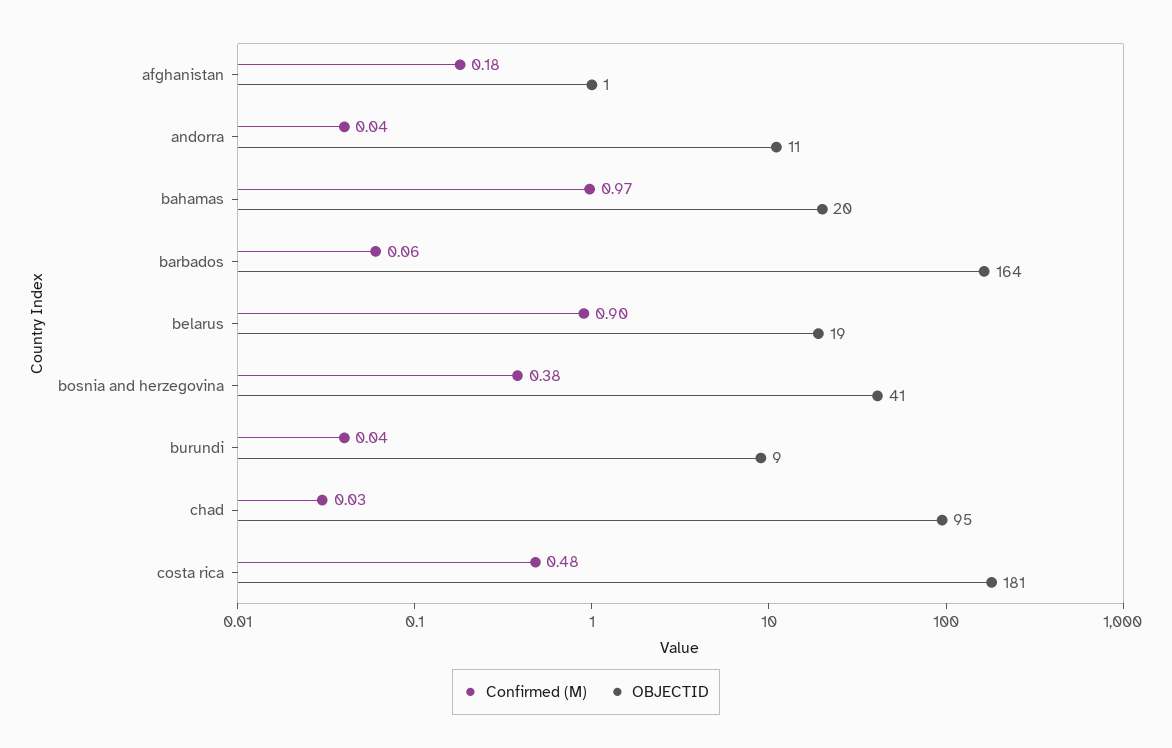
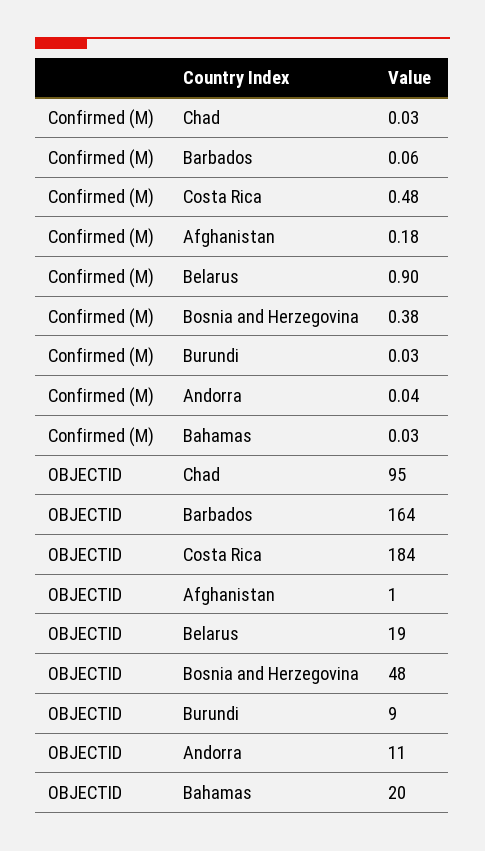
Confirmed (M), bahamas: 0.97 -> 0.03
OBJECTID, bosnia and herzegovina: 41 -> 48
Confirmed (M), burundi: 0.04 -> 0.03
OBJECTID, costa rica: 181 -> 184

